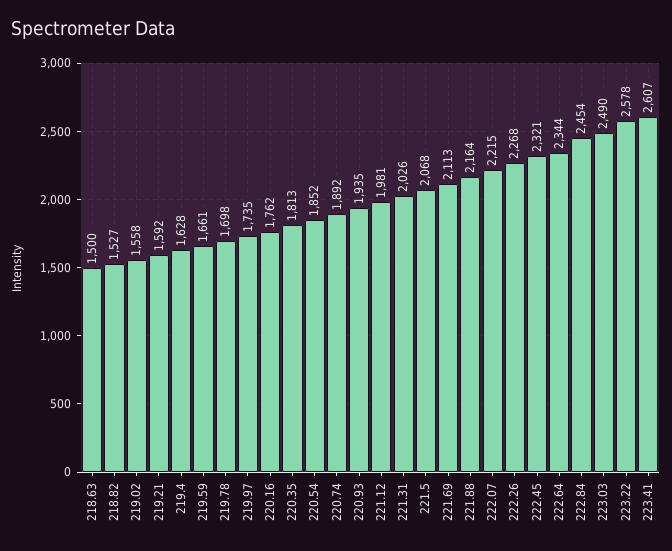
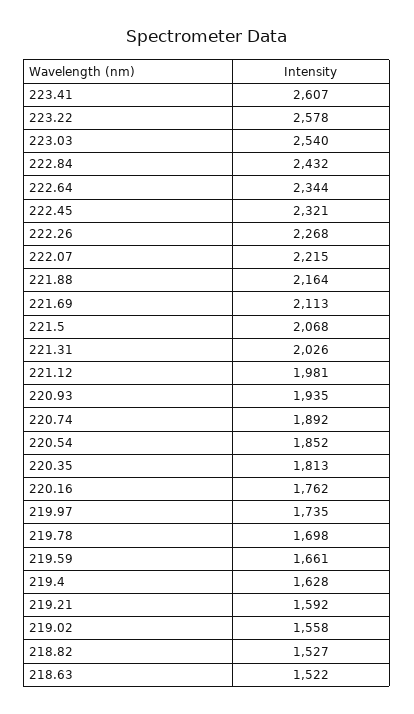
218.63: 1500 -> 1522
222.84: 2454 -> 2432
223.03: 2490 -> 2540

